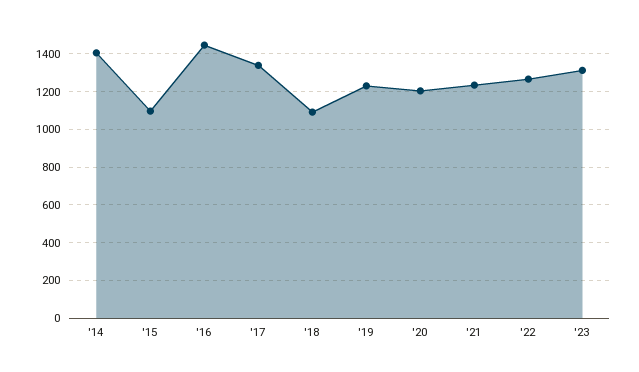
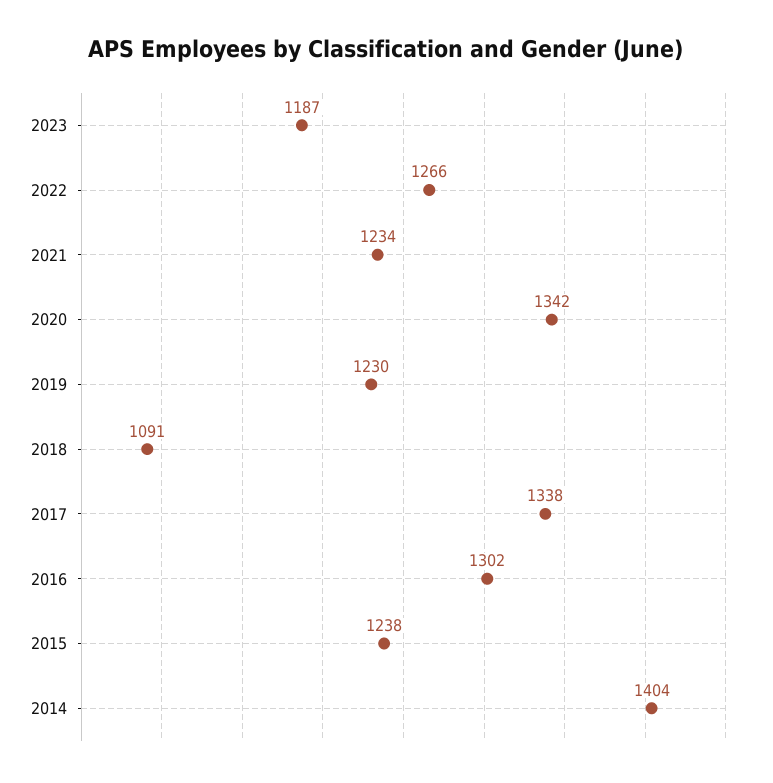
'15: 1100 -> 1238
'16: 1450 -> 1302
'20: 1200 -> 1342
'23: 1300 -> 1187

